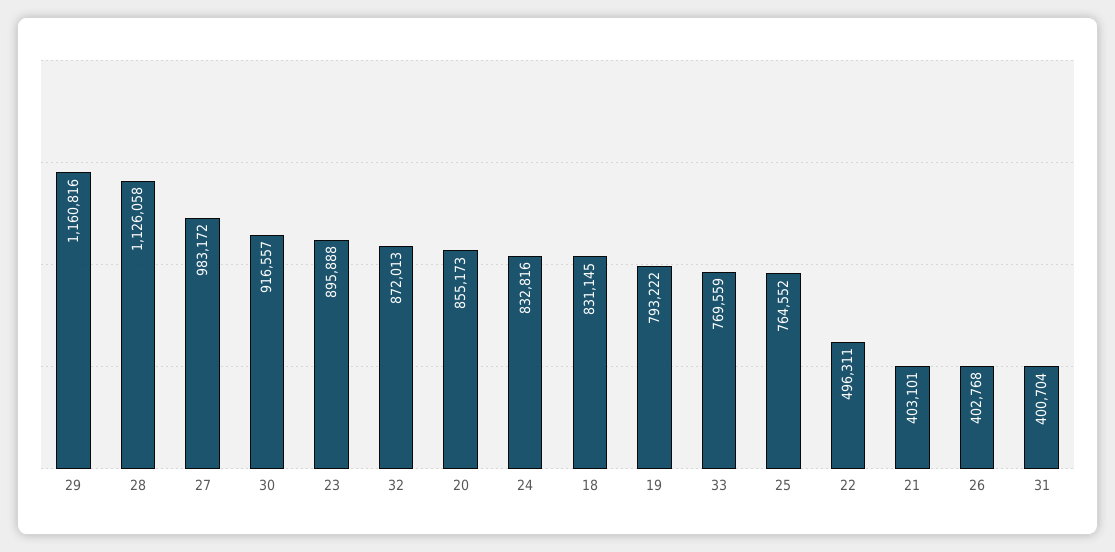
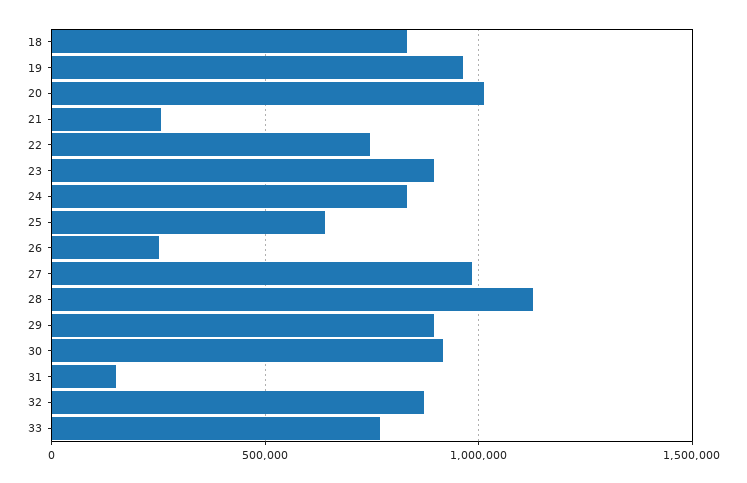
29: 1160816 -> 900000
20: 855173 -> 1000000
19: 793222 -> 950000
25: 764552 -> 650000
22: 496311 -> 750000
21: 403101 -> 250000
26: 402768 -> 250000
31: 400704 -> 150000

